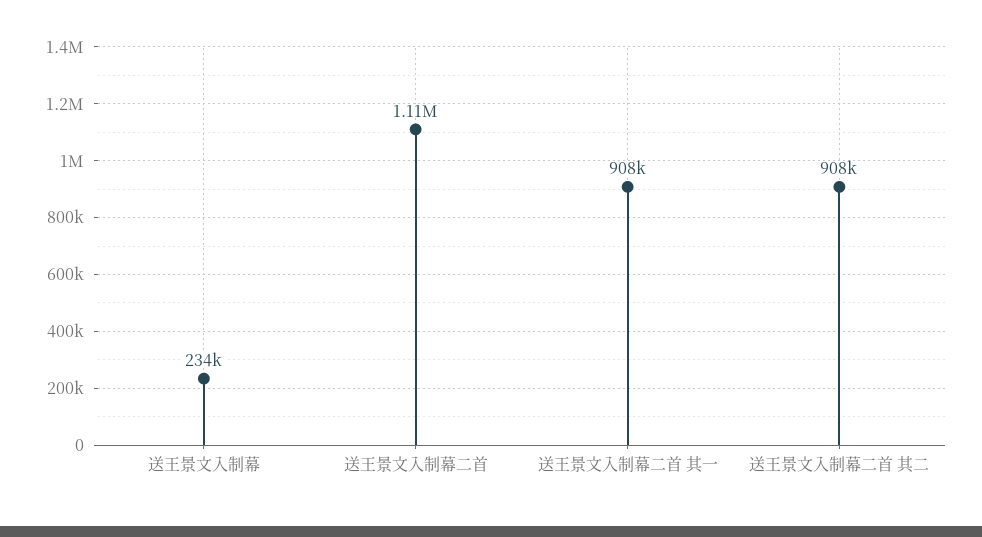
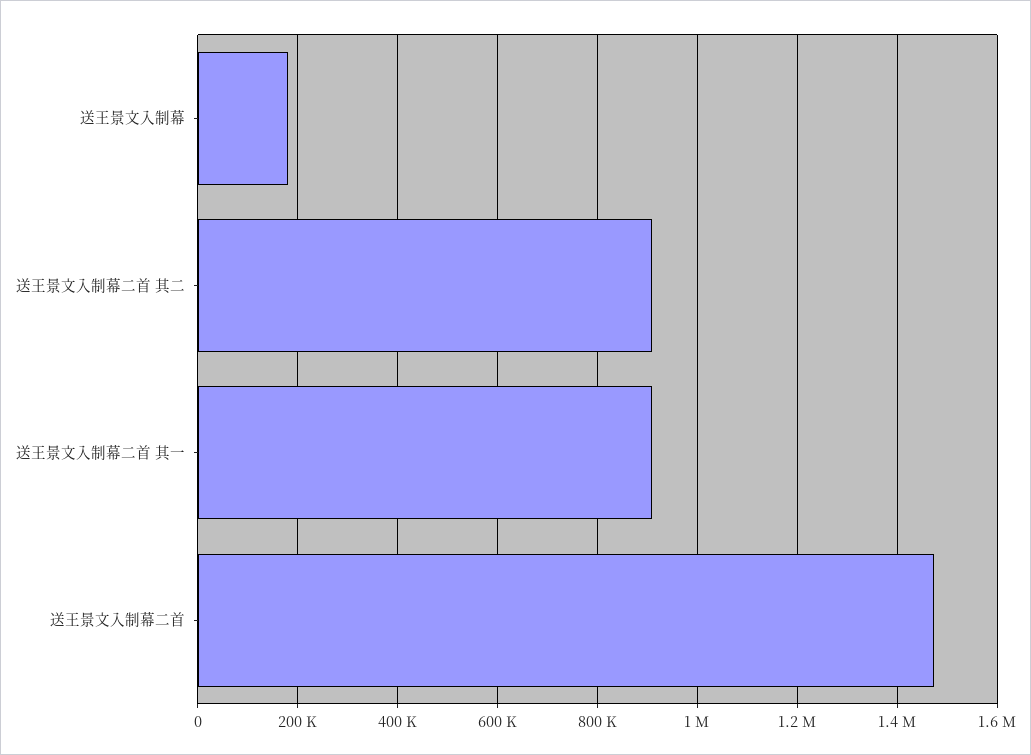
送王景文入制幕: 234000 -> 180000
送王景文入制幕二首: 1110000 -> 1480000

